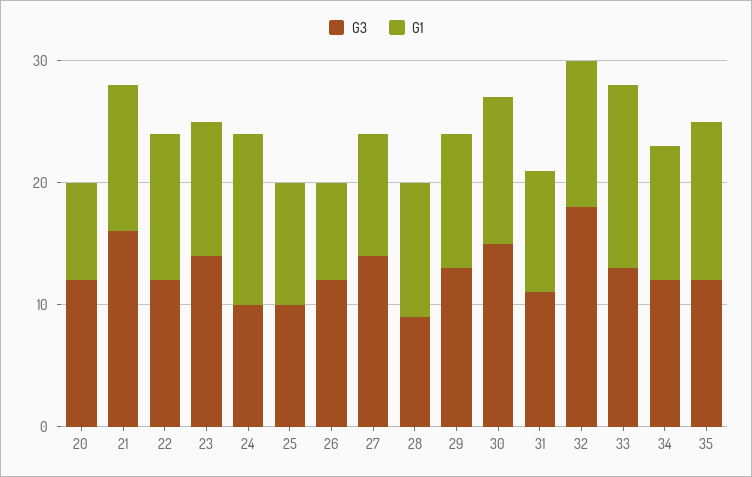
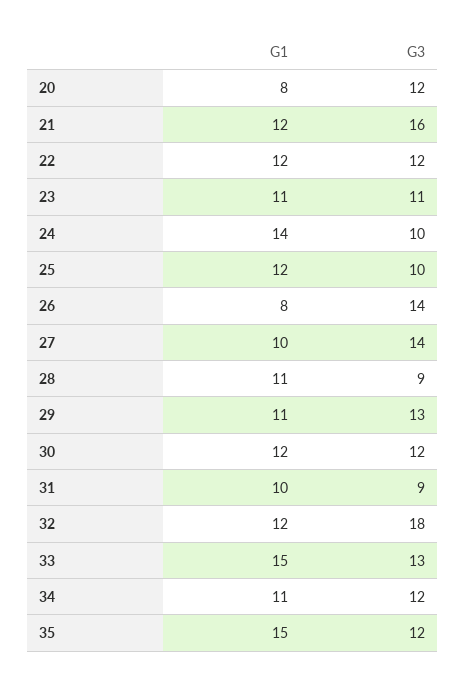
G3, 23: 14 -> 11
G1, 25: 10 -> 12
G3, 26: 12 -> 14
G3, 30: 15 -> 12
G3, 31: 11 -> 9
G1, 35: 13 -> 15

